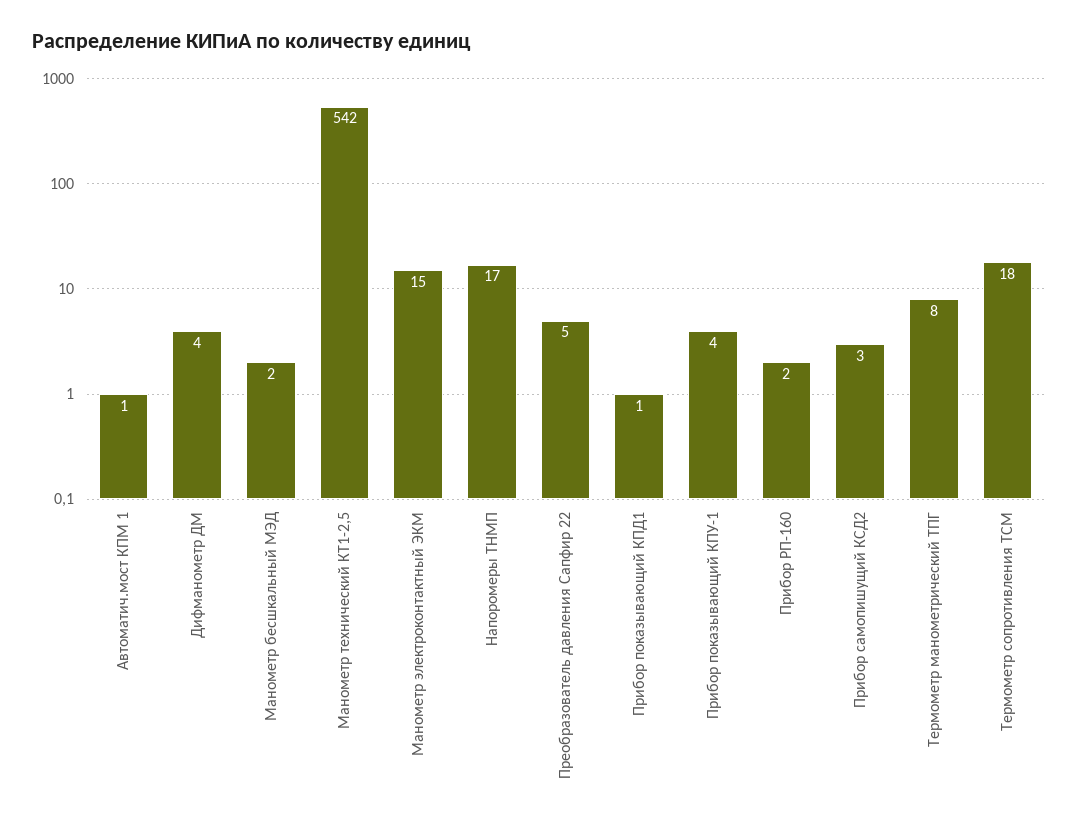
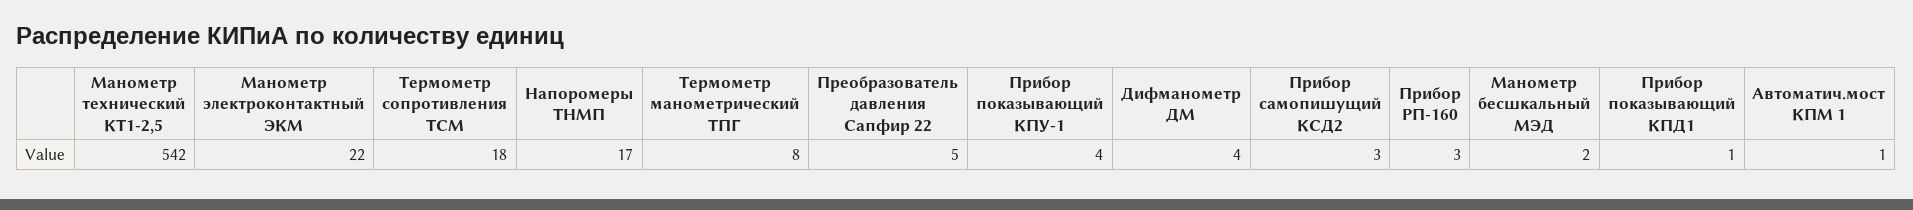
Манометр электроконтактный ЭКМ: 15 -> 22
Прибор РП-160: 2 -> 3

